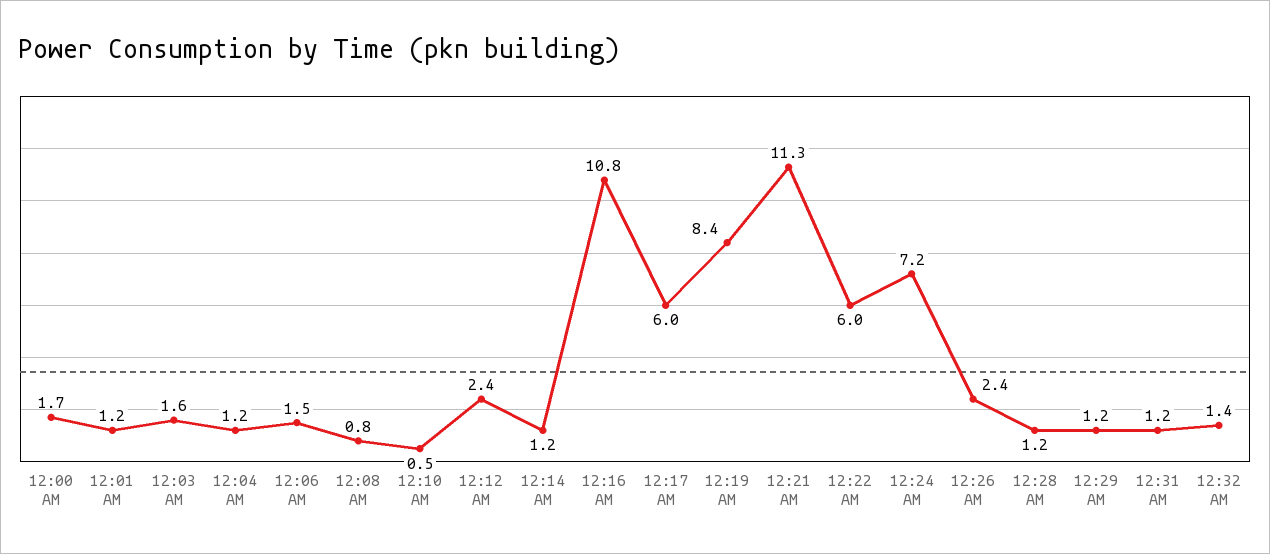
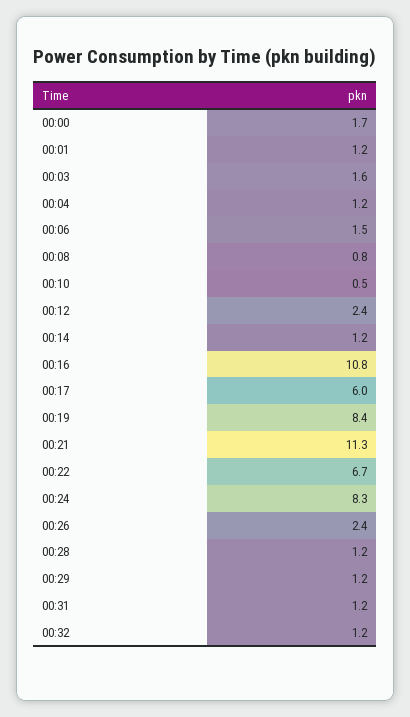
12:22 AM: 6 -> 6.7
12:24 AM: 7.2 -> 8.3
12:32 AM: 1.4 -> 1.2

